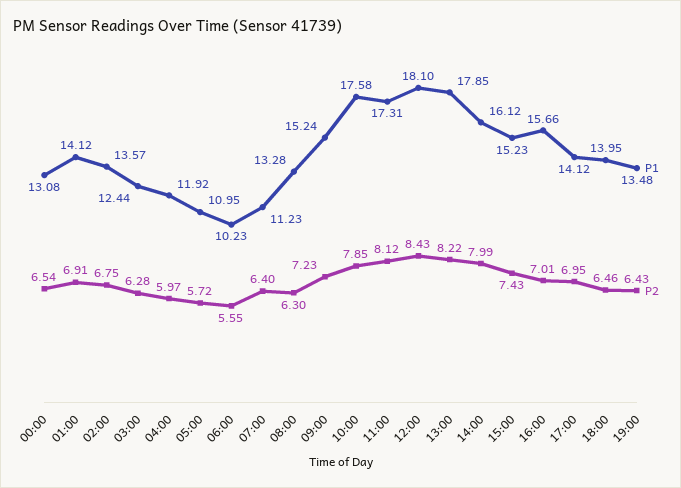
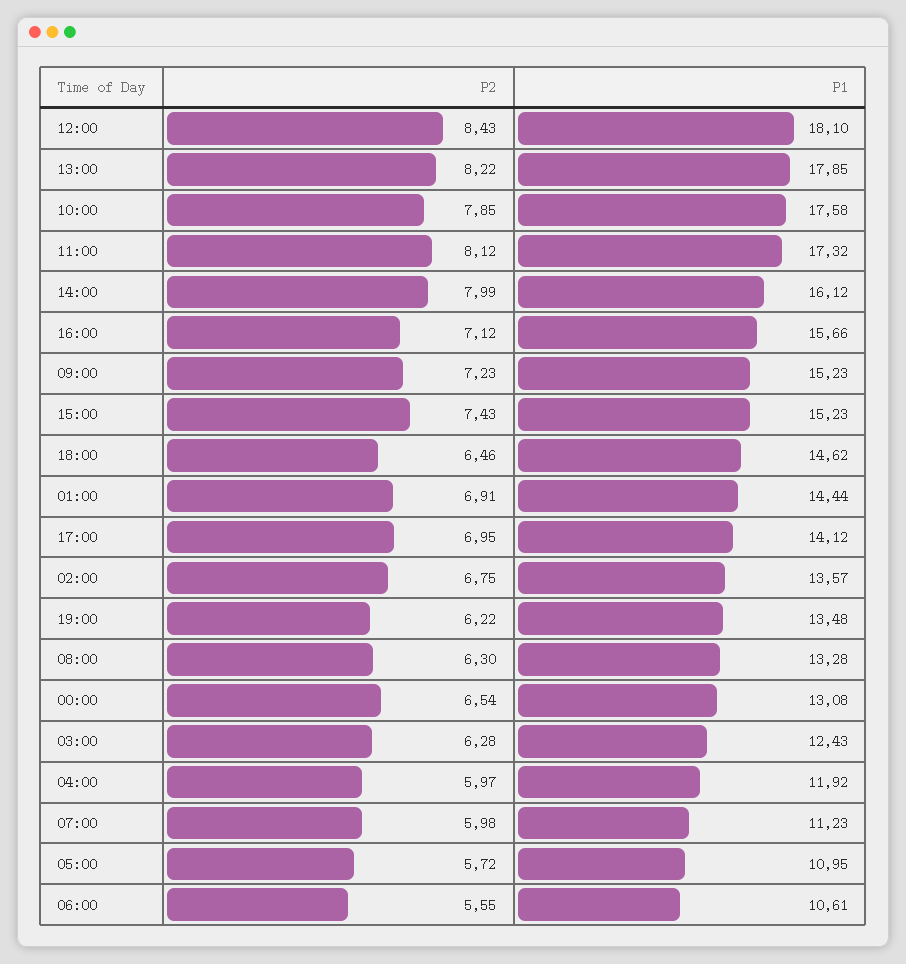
P1, 01:00: 14.12 -> 14.44
P1, 03:00: 12.44 -> 12.43
P1, 06:00: 10.23 -> 10.61
P2, 07:00: 6.4 -> 5.98
P1, 09:00: 15.24 -> 15.23
P1, 11:00: 17.31 -> 17.32
P2, 16:00: 7.01 -> 7.12
P1, 18:00: 13.95 -> 14.62
P2, 19:00: 6.43 -> 6.22

